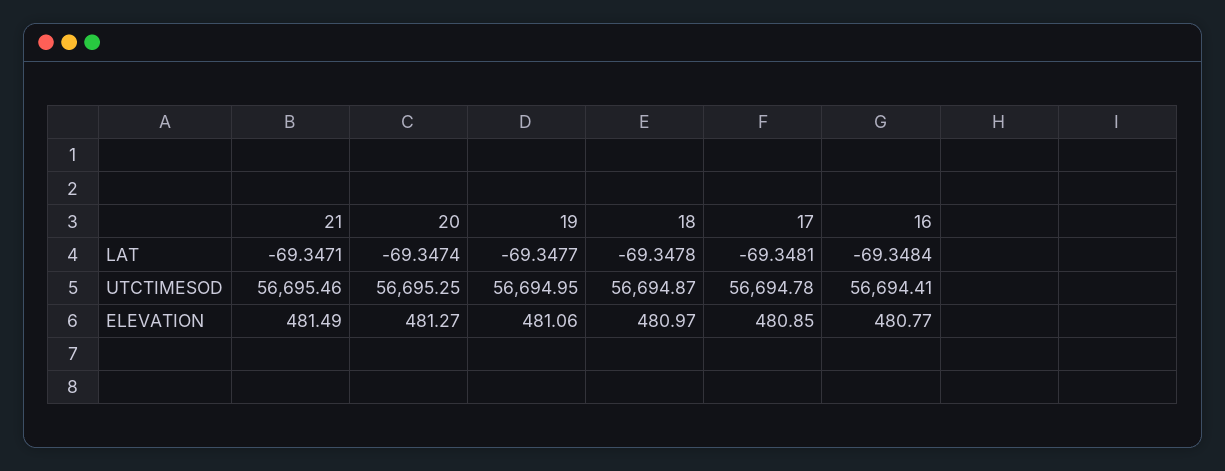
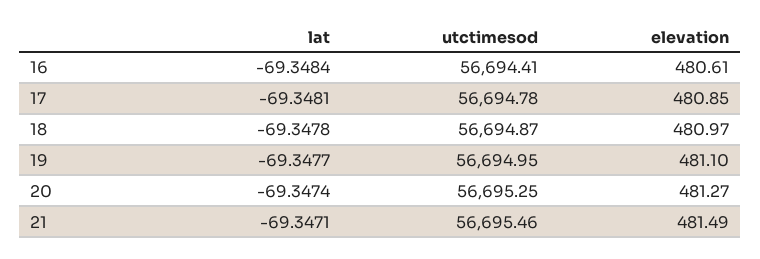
19, ELEVATION: 481.06 -> 481.1
16, ELEVATION: 480.77 -> 480.61

